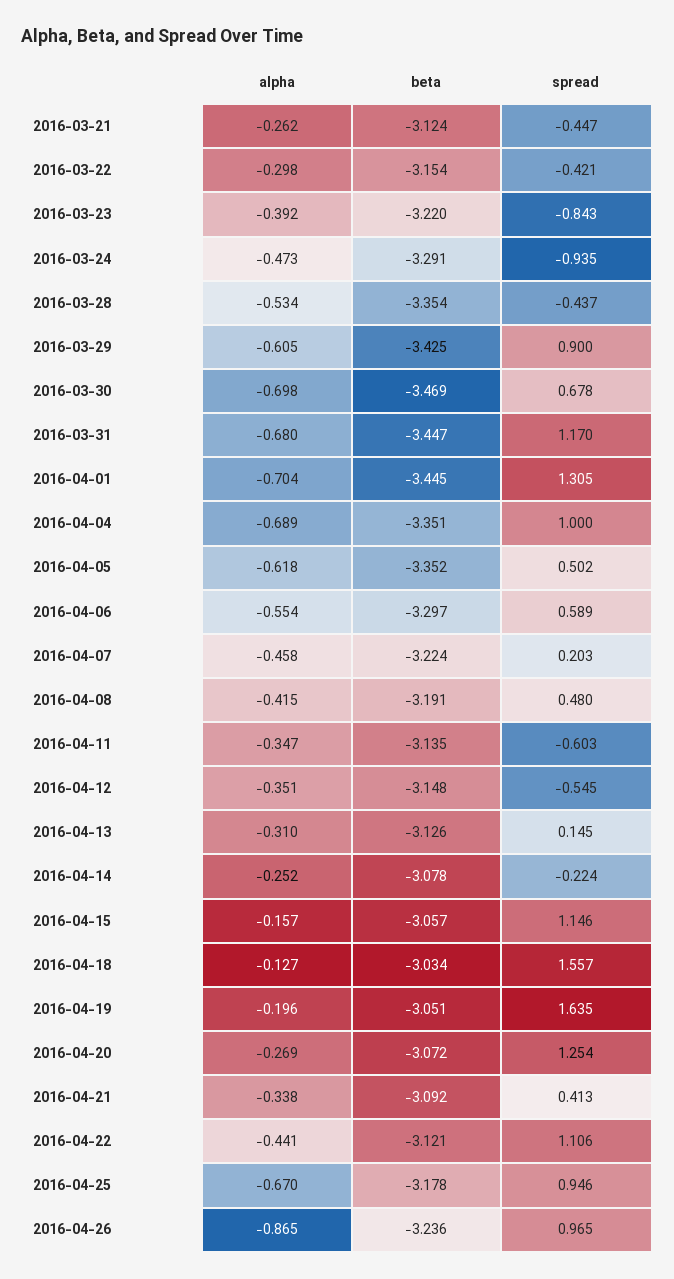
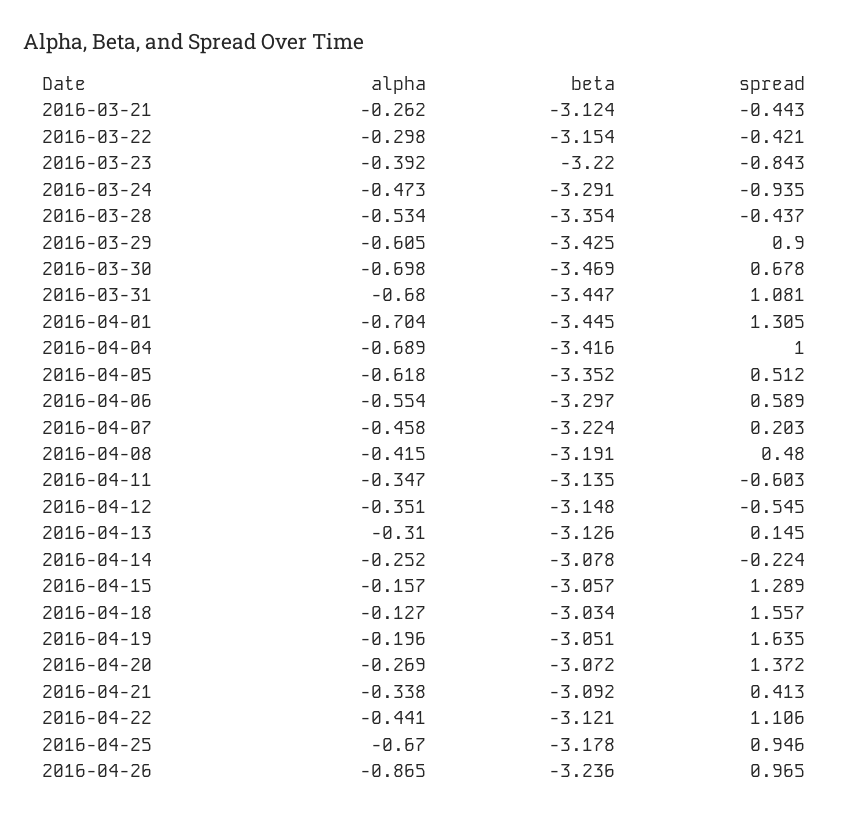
spread, 2016-03-21: -0.447 -> -0.443
spread, 2016-03-31: 1.17 -> 1.081
beta, 2016-04-04: -3.351 -> -3.416
spread, 2016-04-05: 0.502 -> 0.512
spread, 2016-04-15: 1.146 -> 1.289
spread, 2016-04-20: 1.254 -> 1.372

